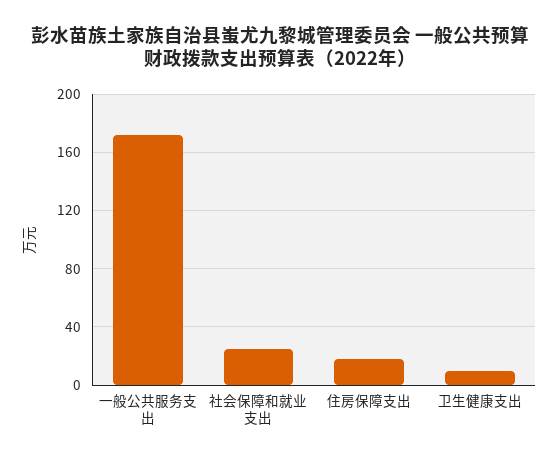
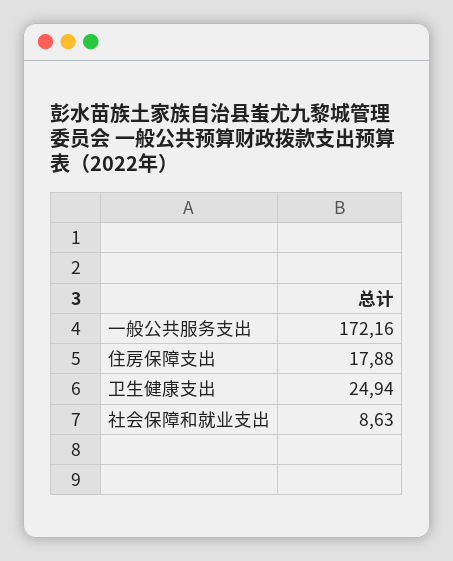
社会保障和就业支出: 25 -> 8.63
卫生健康支出: 10 -> 24.94

